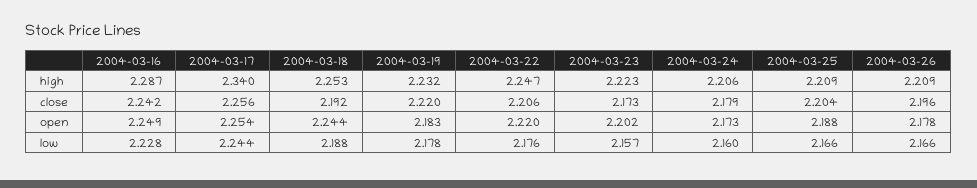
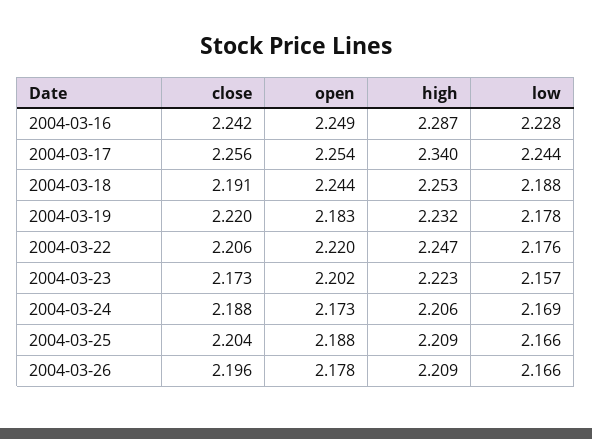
2004-03-18, close: 2.192 -> 2.191
2004-03-24, close: 2.179 -> 2.188
2004-03-24, low: 2.16 -> 2.169

